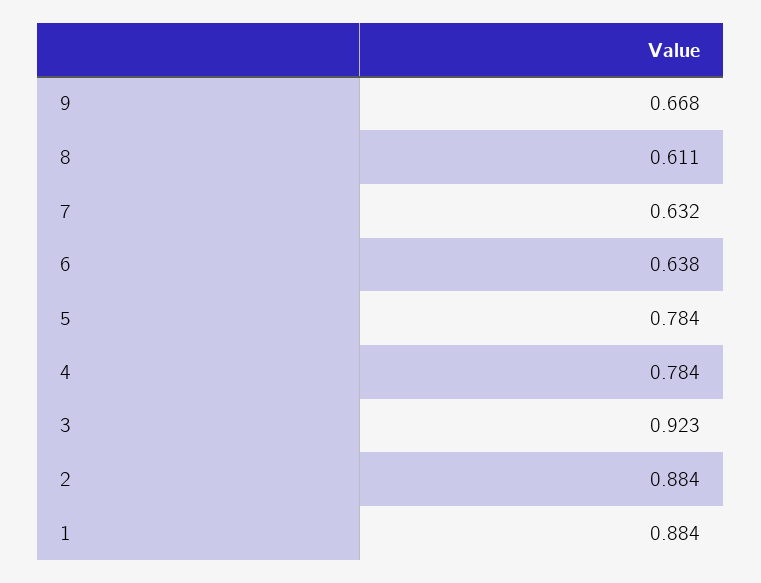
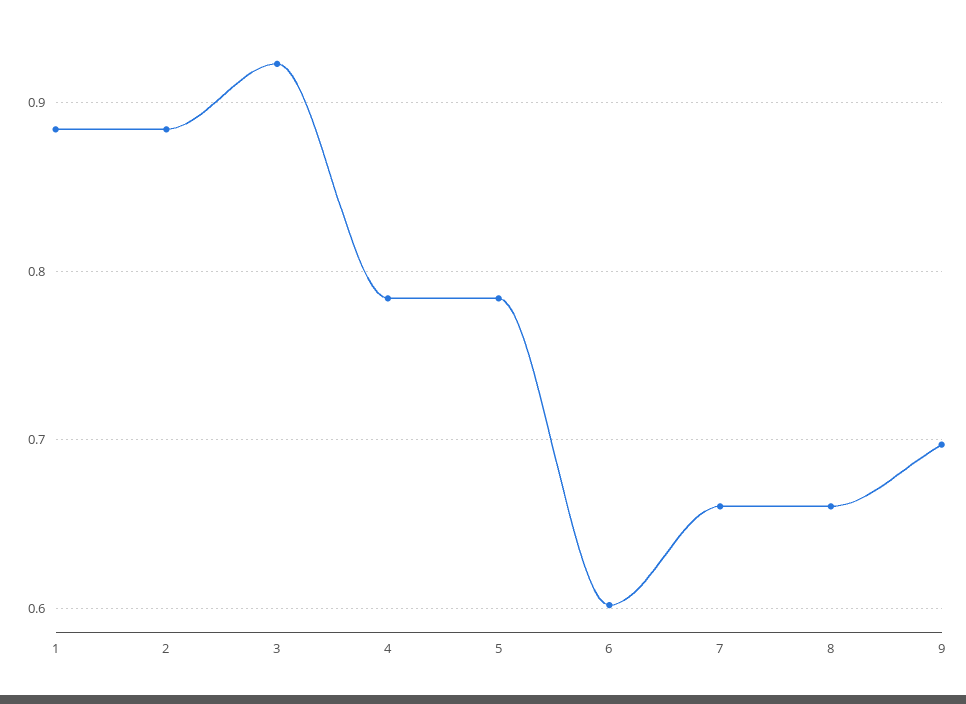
9: 0.668 -> 0.7
8: 0.611 -> 0.66
7: 0.632 -> 0.66
6: 0.638 -> 0.6

